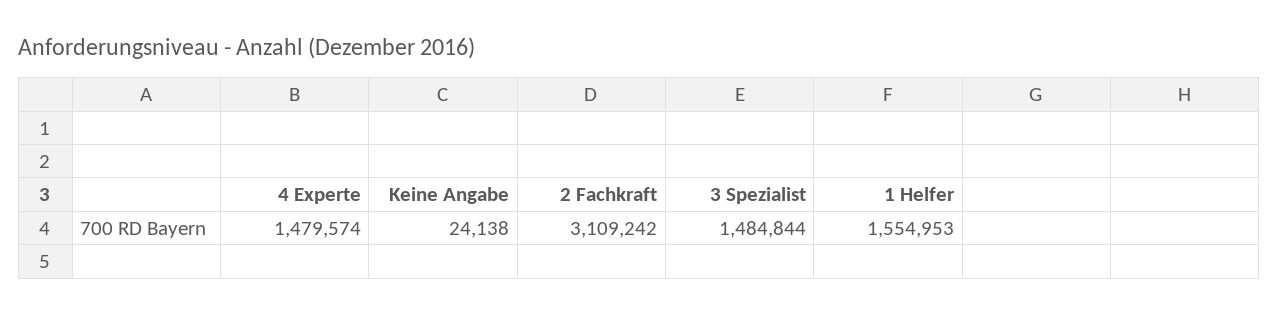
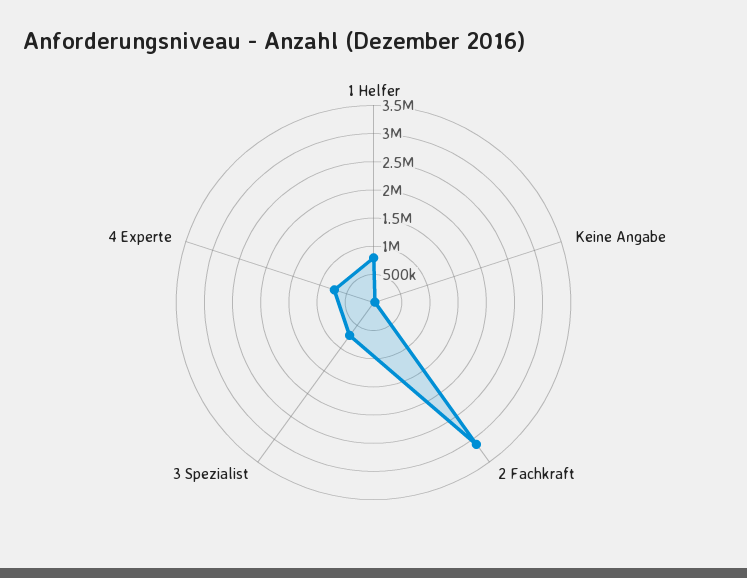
4 Experte: 1479574 -> 750000
3 Spezialist: 1484844 -> 750000
1 Helfer: 1554953 -> 750000

